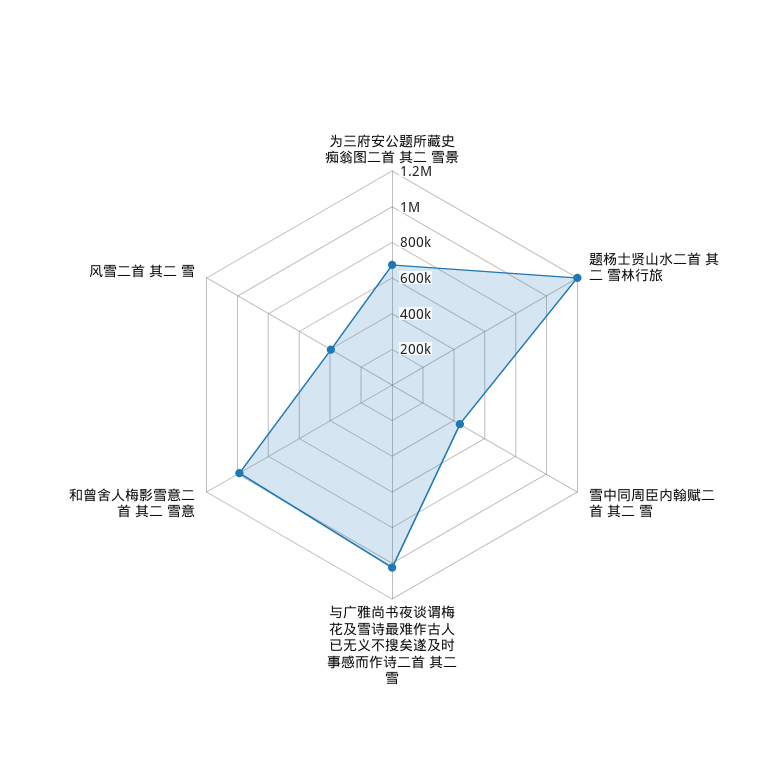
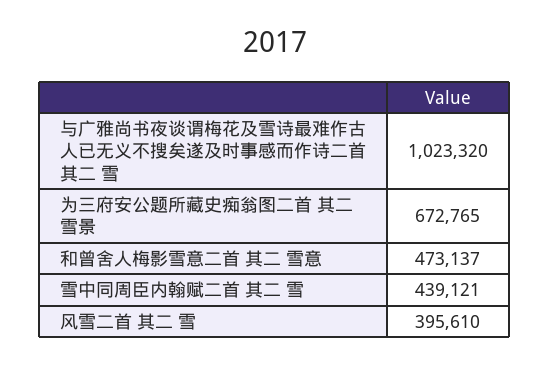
题杨士贤山水二首 其二 雪林行旅: 1200000 -> none
和曾舍人梅影雪意二首 其二 雪意: 1000000 -> 473137

